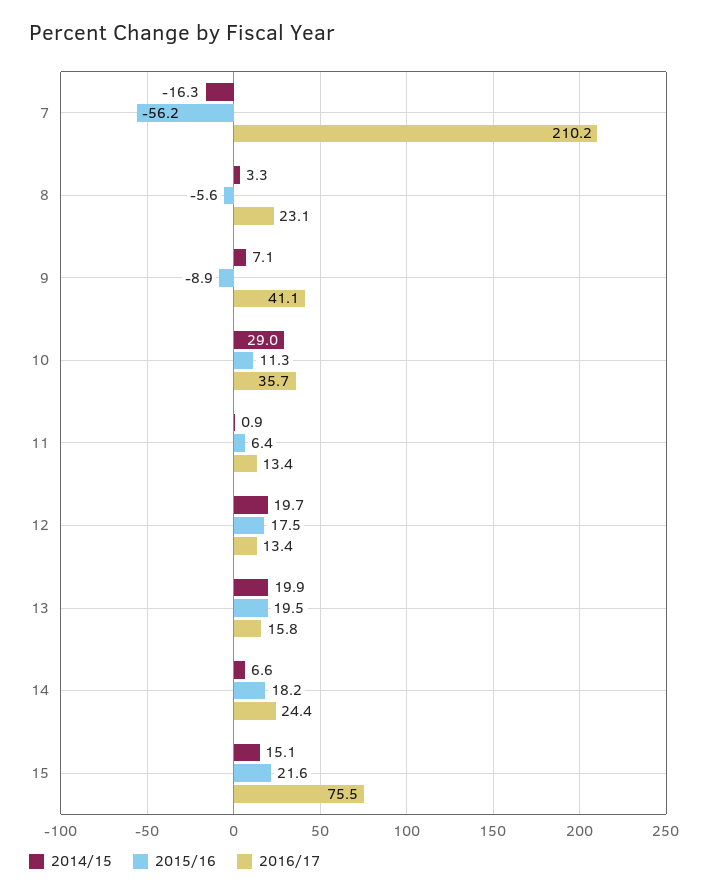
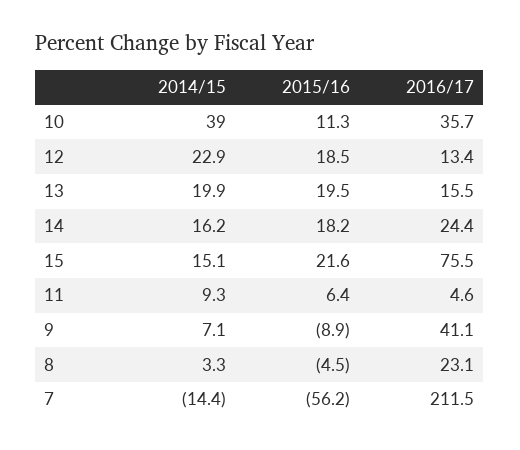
2014/15, 7: -16.3 -> -14.4
2016/17, 7: 210.2 -> 211.5
2015/16, 8: -5.6 -> -4.5
2014/15, 10: 29 -> 39
2014/15, 11: 0.9 -> 9.3
2016/17, 11: 13.4 -> 4.6
2014/15, 12: 19.7 -> 22.9
2015/16, 12: 17.5 -> 18.5
2016/17, 13: 15.8 -> 15.5
2014/15, 14: 6.6 -> 16.2

